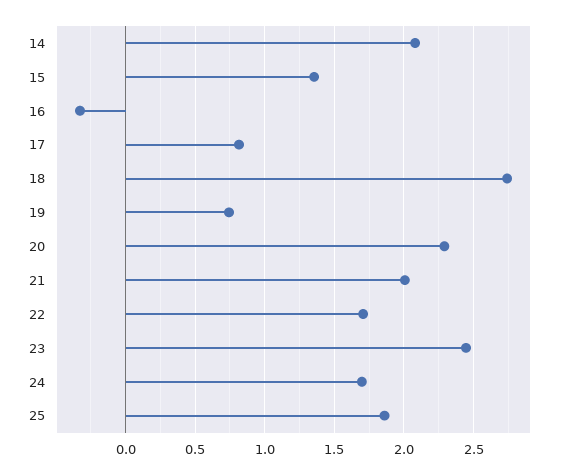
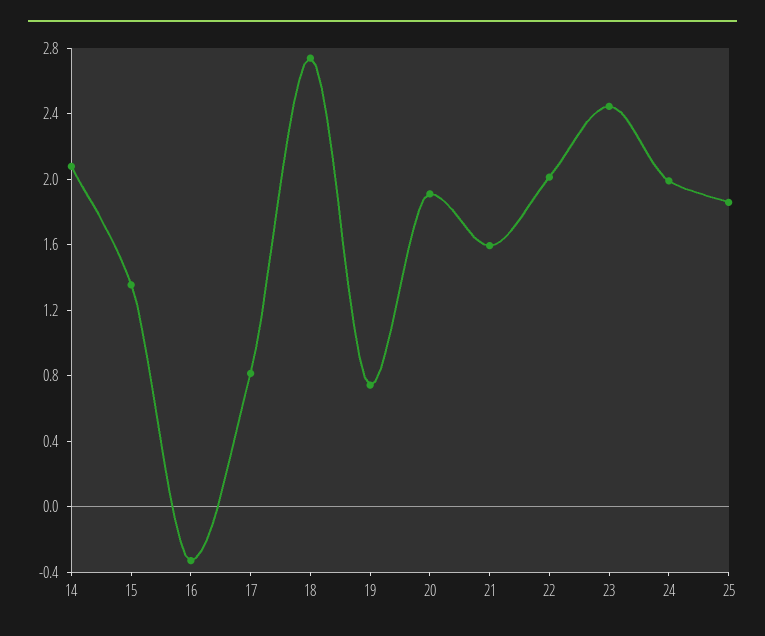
20: 2.3 -> 1.9
21: 2 -> 1.6
22: 1.7 -> 2
24: 1.7 -> 2

